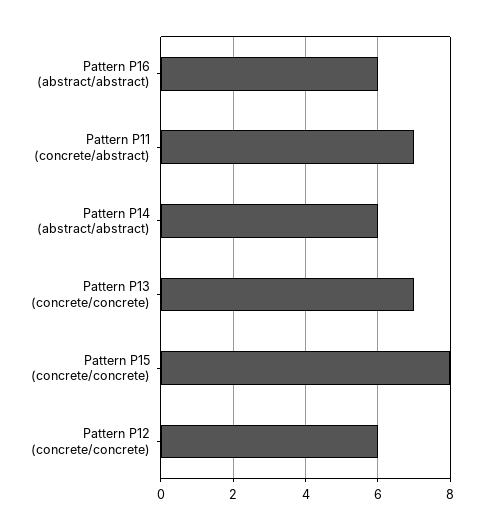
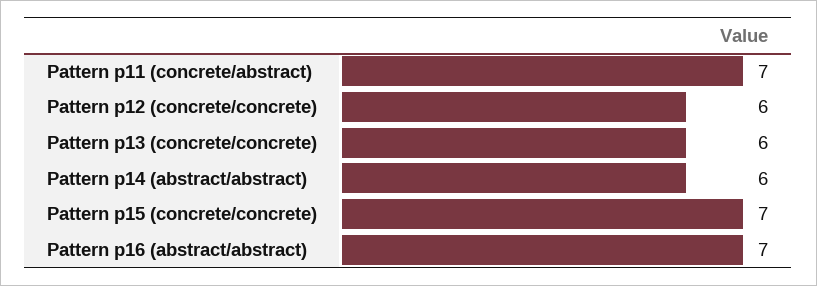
Pattern P16 (abstract/abstract): 6 -> 7
Pattern P13 (concrete/concrete): 7 -> 6
Pattern P15 (concrete/concrete): 8 -> 7

